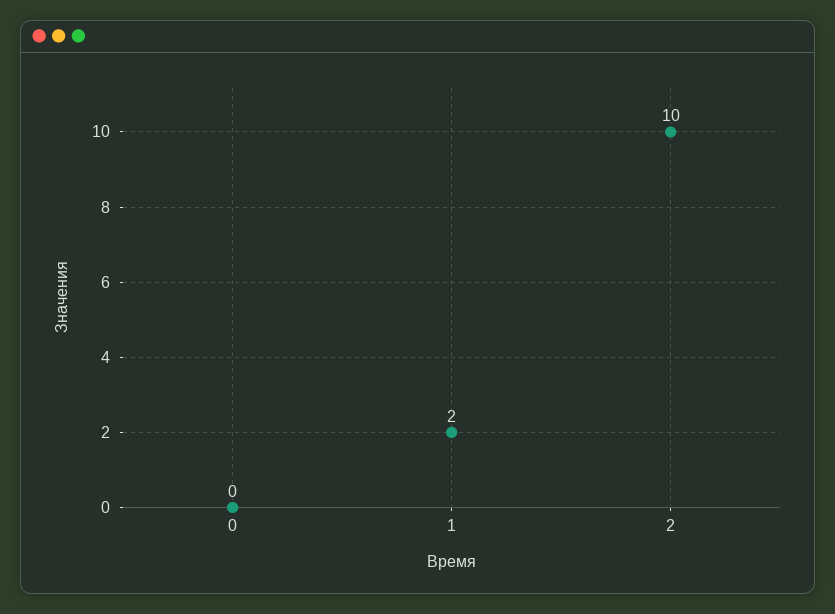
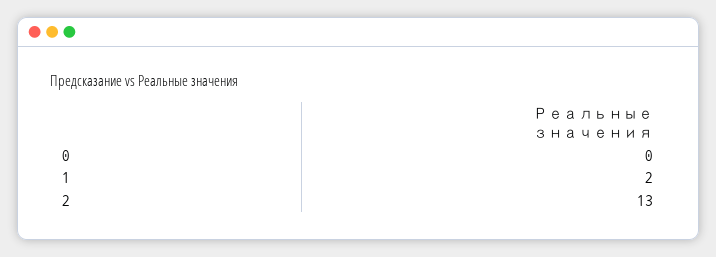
2: 10 -> 13

